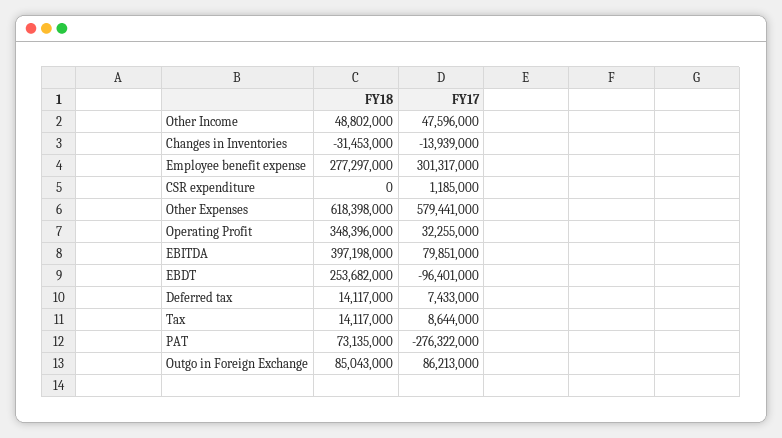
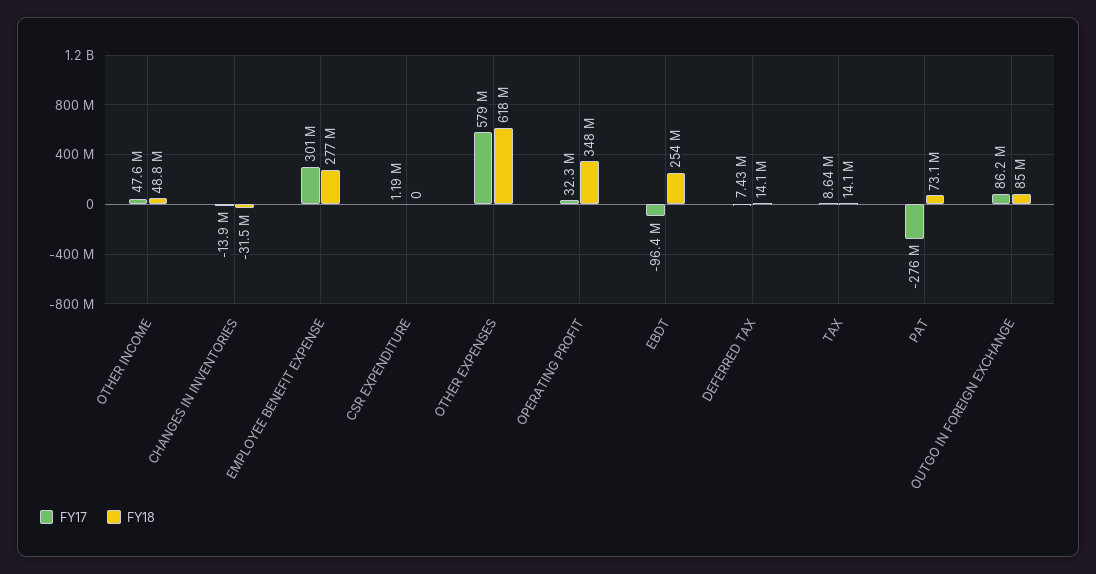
FY18, EBITDA: 397198000 -> none
FY17, EBITDA: 79851000 -> none

